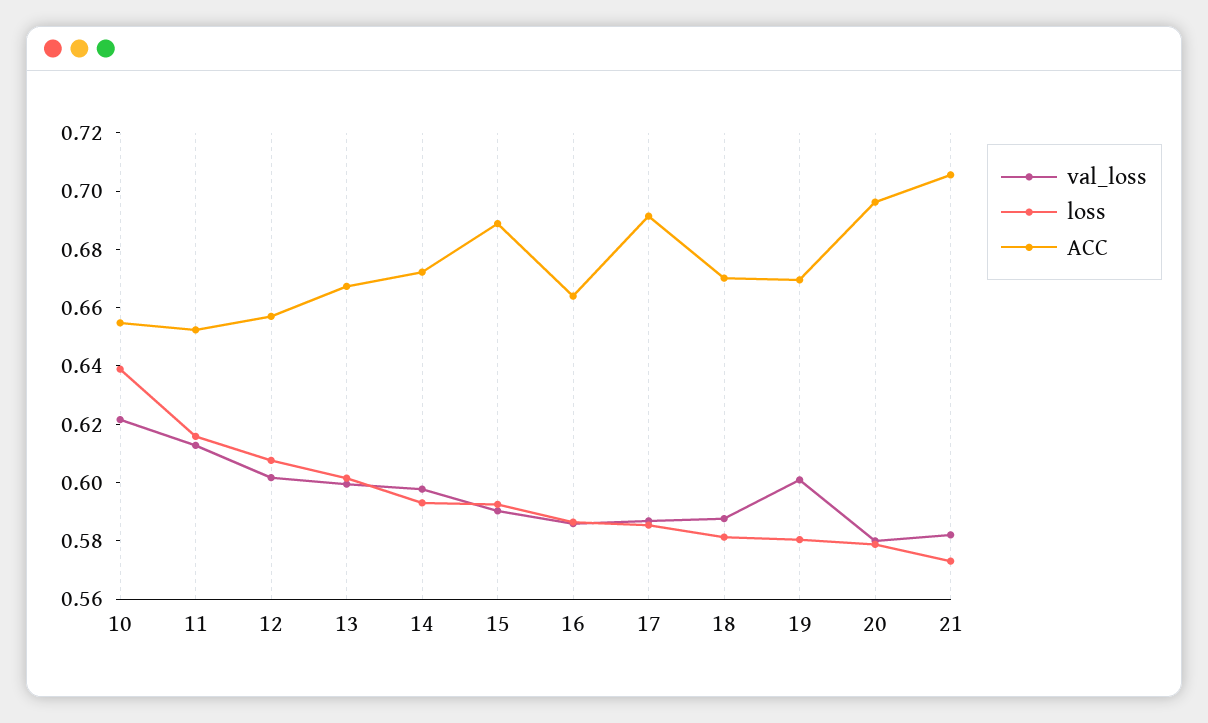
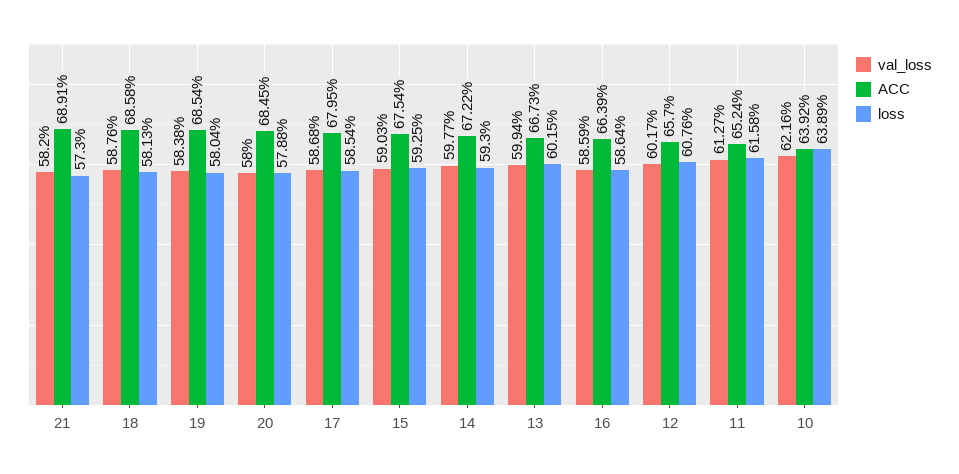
ACC, 10: 0.655 -> 0.6392
ACC, 15: 0.69 -> 0.6754
ACC, 17: 0.69 -> 0.6795
ACC, 18: 0.67 -> 0.6858
val_loss, 19: 0.6 -> 0.5838
ACC, 19: 0.67 -> 0.6854
ACC, 20: 0.695 -> 0.6845
ACC, 21: 0.705 -> 0.6891

